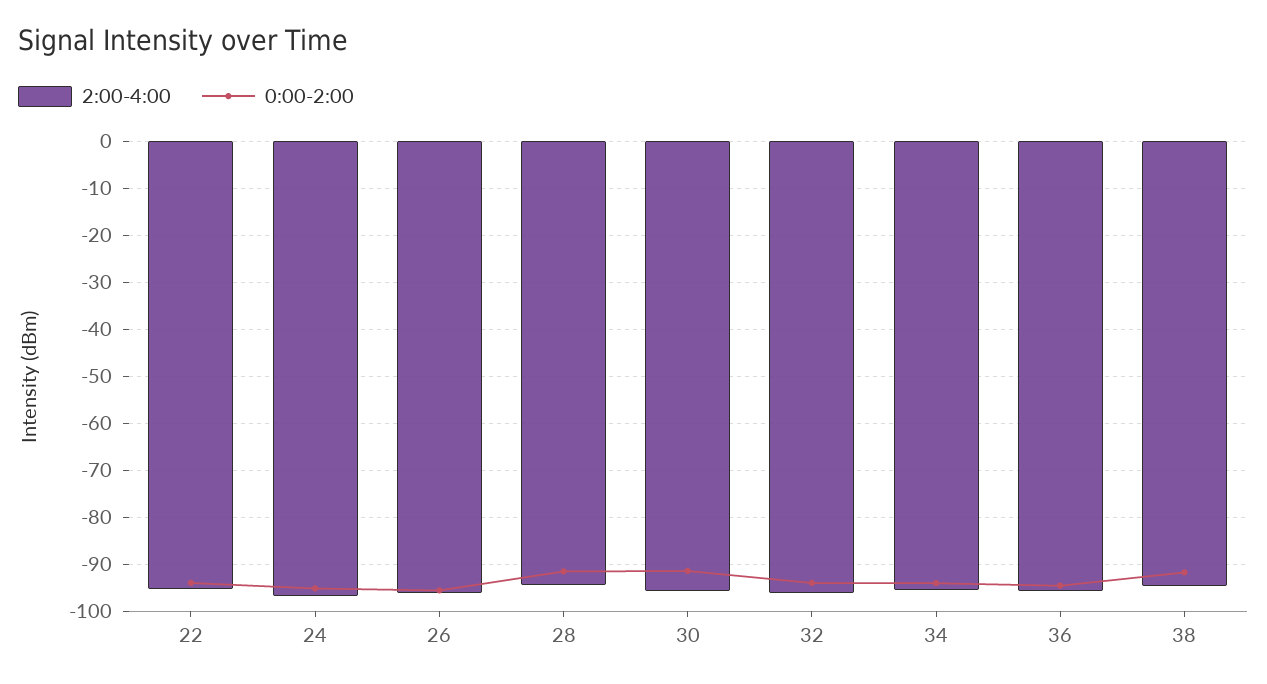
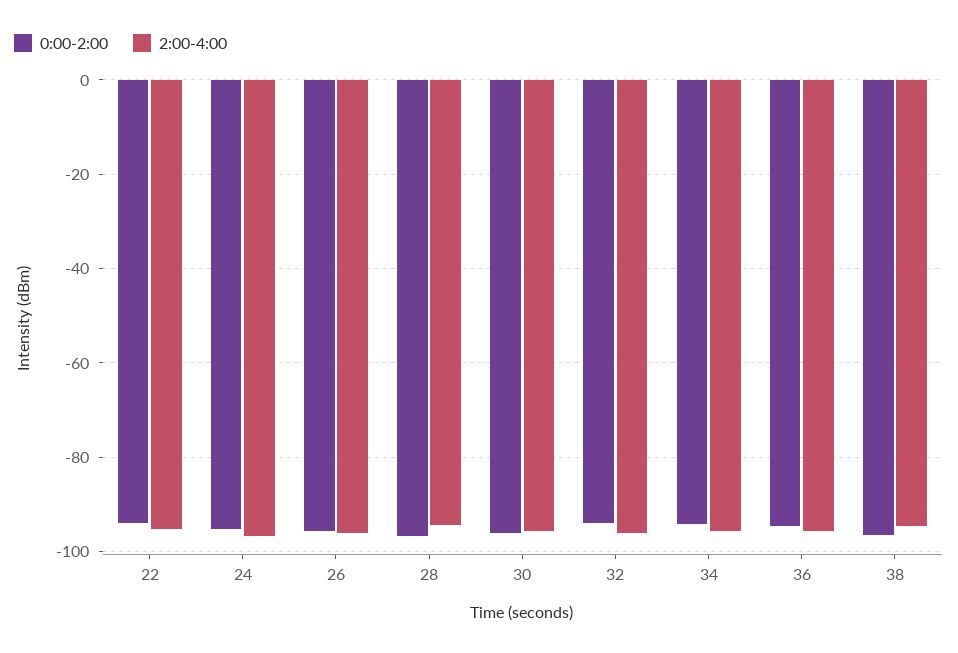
0:00-2:00, 28: -92 -> -96
0:00-2:00, 30: -92 -> -96
0:00-2:00, 38: -92 -> -96

